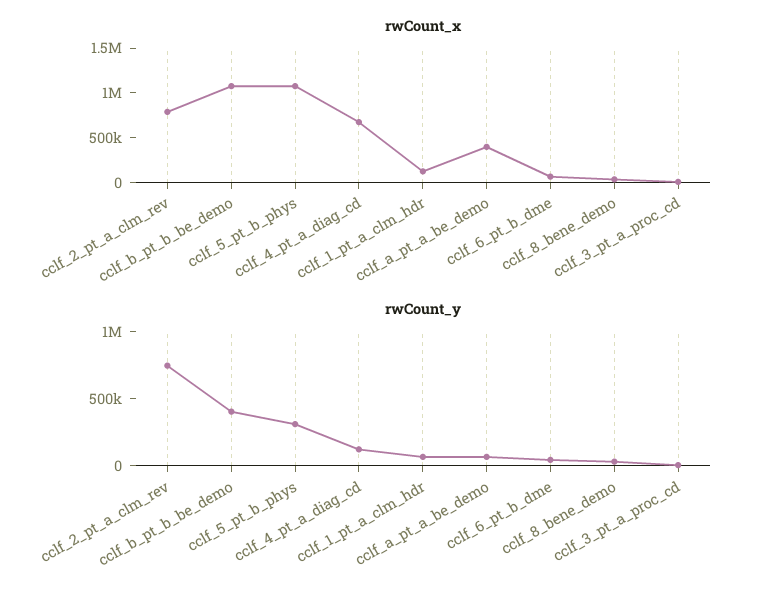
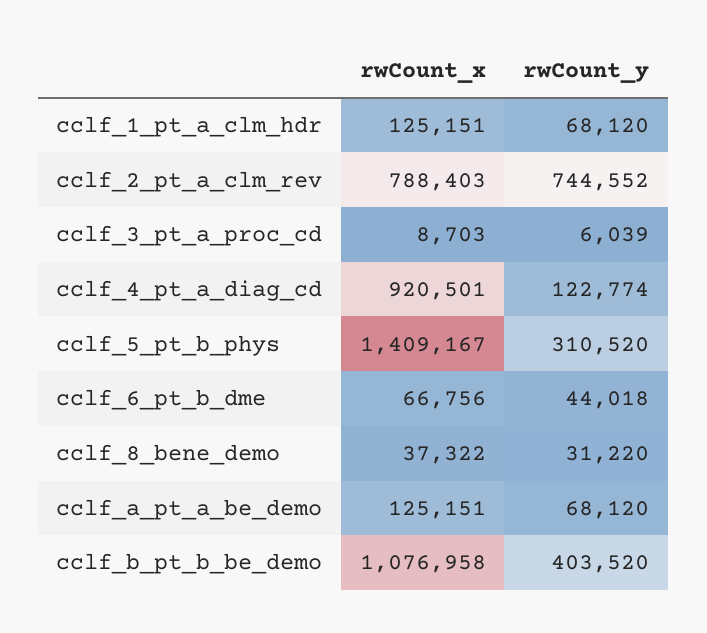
rwCount_x, cclf_5_pt_b_phys: 1100000 -> 1409167
rwCount_x, cclf_4_pt_a_diag_cd: 700000 -> 920501
rwCount_x, cclf_a_pt_a_be_demo: 400000 -> 125151

